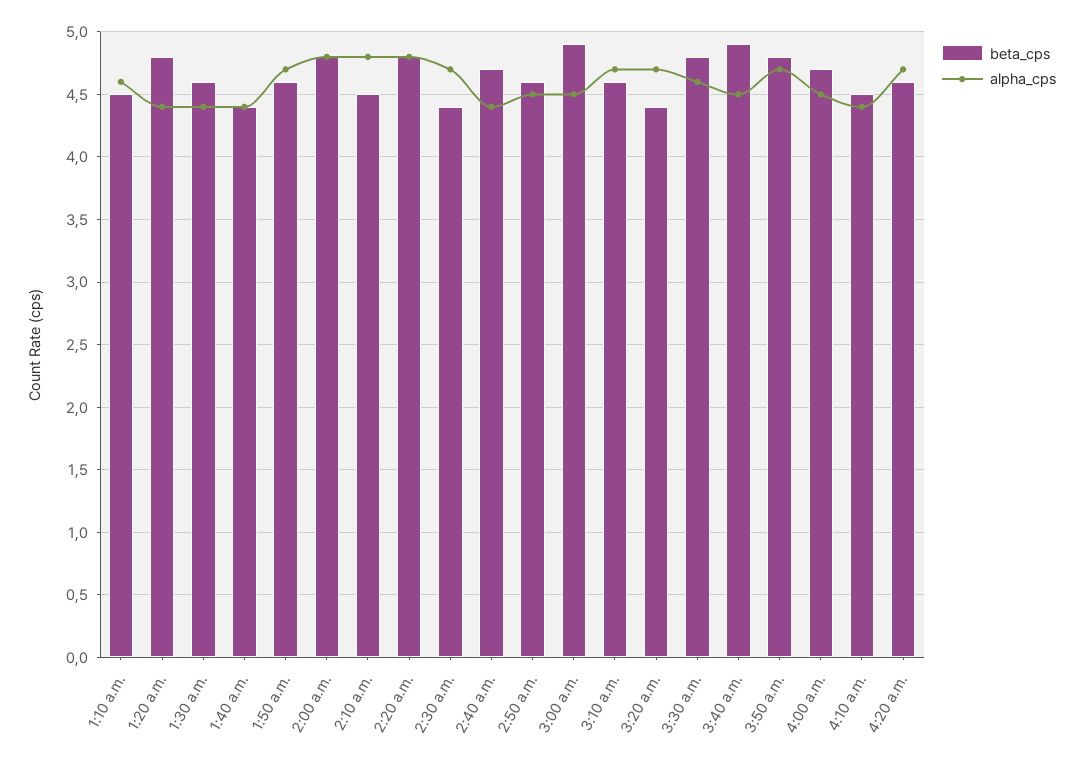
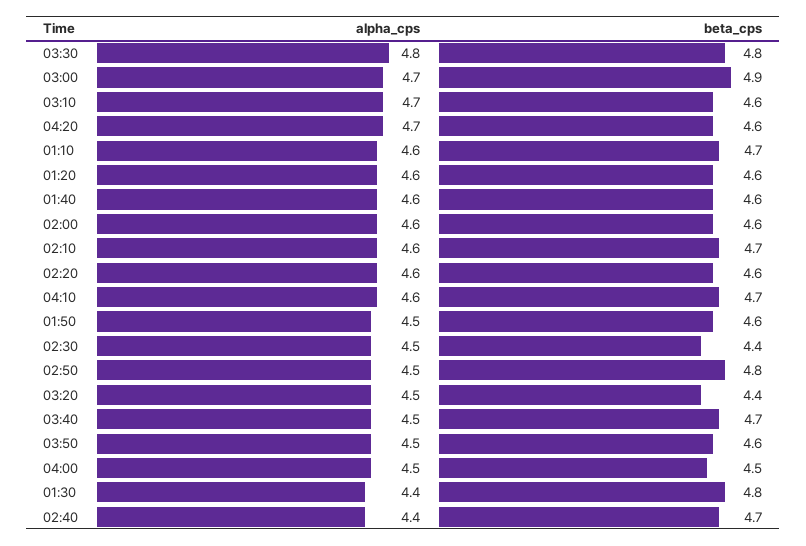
beta_cps, 1:10 a.m.: 4.5 -> 4.7
beta_cps, 1:20 a.m.: 4.8 -> 4.6
alpha_cps, 1:20 a.m.: 4.4 -> 4.6
beta_cps, 1:30 a.m.: 4.6 -> 4.8
beta_cps, 1:40 a.m.: 4.4 -> 4.6
alpha_cps, 1:40 a.m.: 4.4 -> 4.6
alpha_cps, 1:50 a.m.: 4.7 -> 4.5
beta_cps, 2:00 a.m.: 4.8 -> 4.6
alpha_cps, 2:00 a.m.: 4.8 -> 4.6
beta_cps, 2:10 a.m.: 4.5 -> 4.7
alpha_cps, 2:10 a.m.: 4.8 -> 4.6
beta_cps, 2:20 a.m.: 4.8 -> 4.6
alpha_cps, 2:20 a.m.: 4.8 -> 4.6
alpha_cps, 2:30 a.m.: 4.7 -> 4.5
beta_cps, 2:50 a.m.: 4.6 -> 4.8
alpha_cps, 3:00 a.m.: 4.5 -> 4.7
alpha_cps, 3:20 a.m.: 4.7 -> 4.5
alpha_cps, 3:30 a.m.: 4.6 -> 4.8
beta_cps, 3:40 a.m.: 4.9 -> 4.7
beta_cps, 3:50 a.m.: 4.8 -> 4.6
alpha_cps, 3:50 a.m.: 4.7 -> 4.5
beta_cps, 4:00 a.m.: 4.7 -> 4.5
beta_cps, 4:10 a.m.: 4.5 -> 4.7
alpha_cps, 4:10 a.m.: 4.4 -> 4.6

